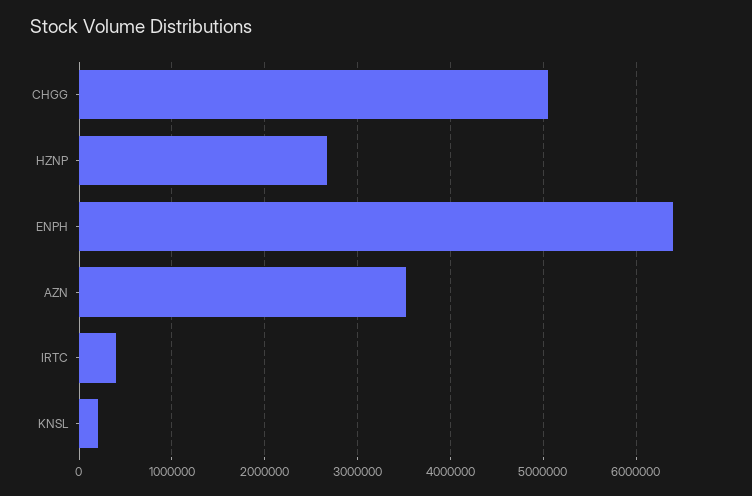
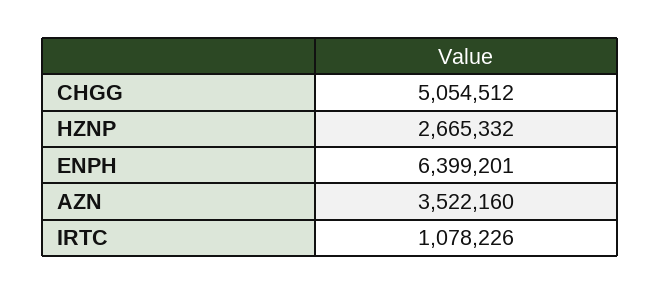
IRTC: 400000 -> 1078226
KNSL: 200000 -> none

